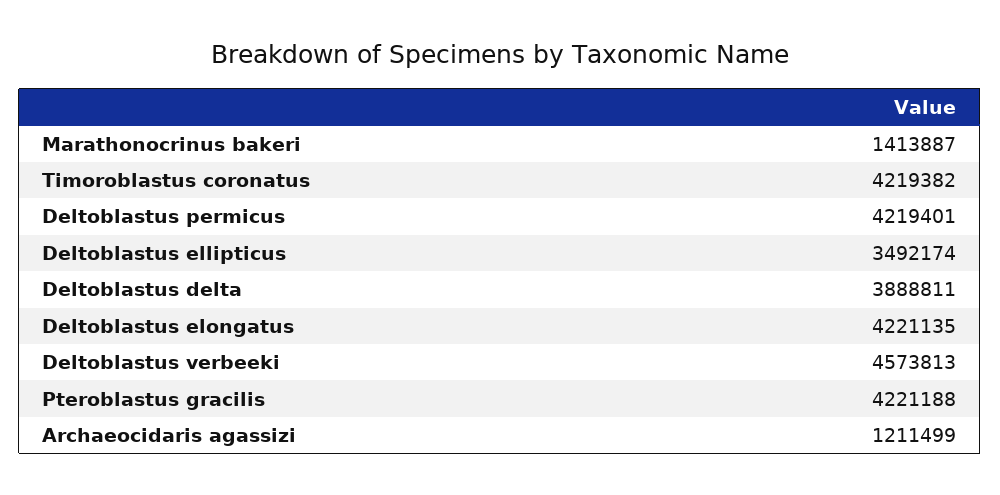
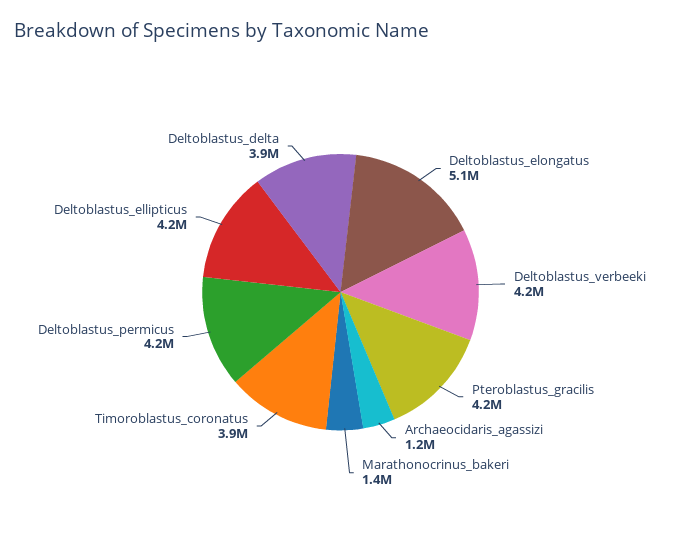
Timoroblastus coronatus: 4219382 -> 3900000
Deltoblastus ellipticus: 3492174 -> 4200000
Deltoblastus elongatus: 4221135 -> 5100000
Deltoblastus verbeeki: 4573813 -> 4200000

